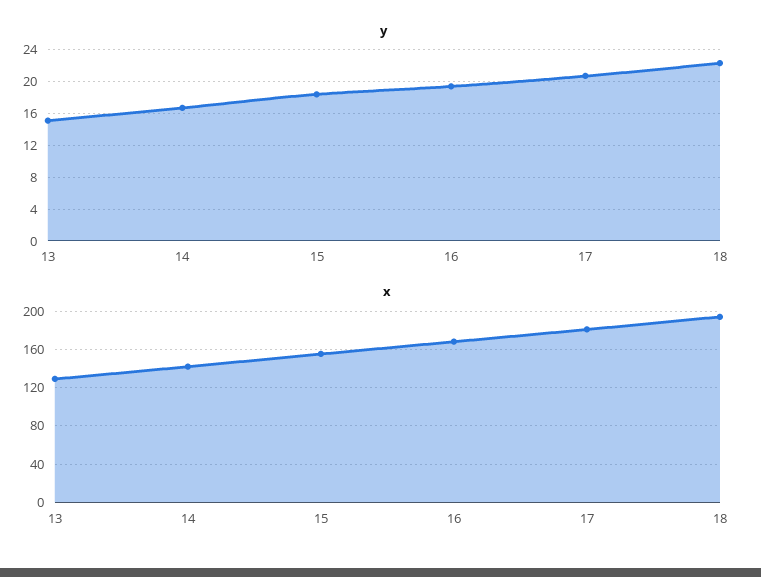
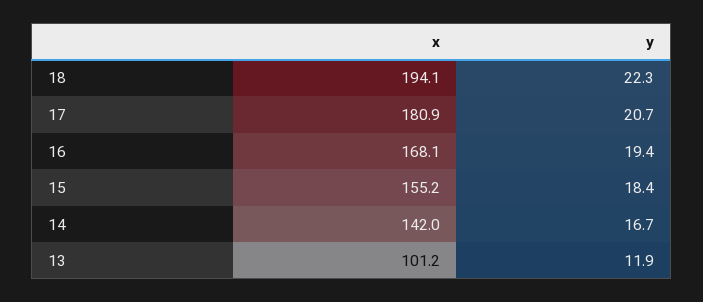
y, 13: 15 -> 11.9
x, 13: 130 -> 101.2

